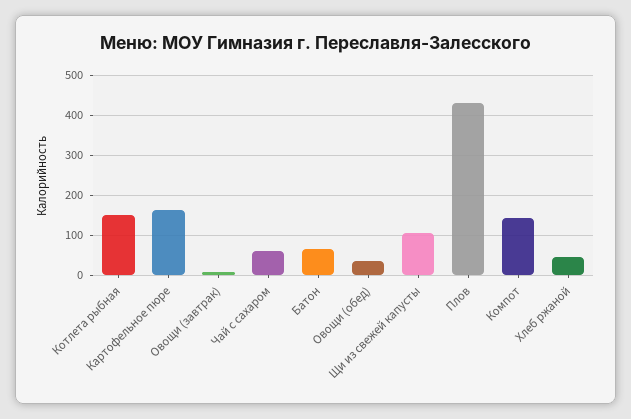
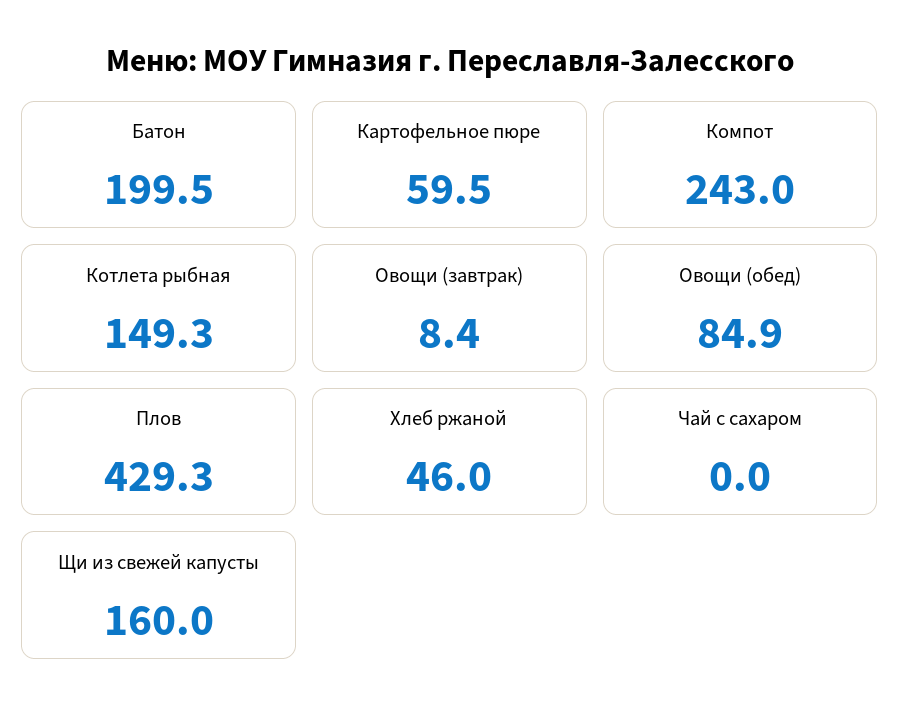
Картофельное пюре: 160 -> 59.5
Чай с сахаром: 60 -> 0
Батон: 60 -> 199.5
Овощи (обед): 40 -> 84.9
Щи из свежей капусты: 100 -> 160
Компот: 140 -> 243

